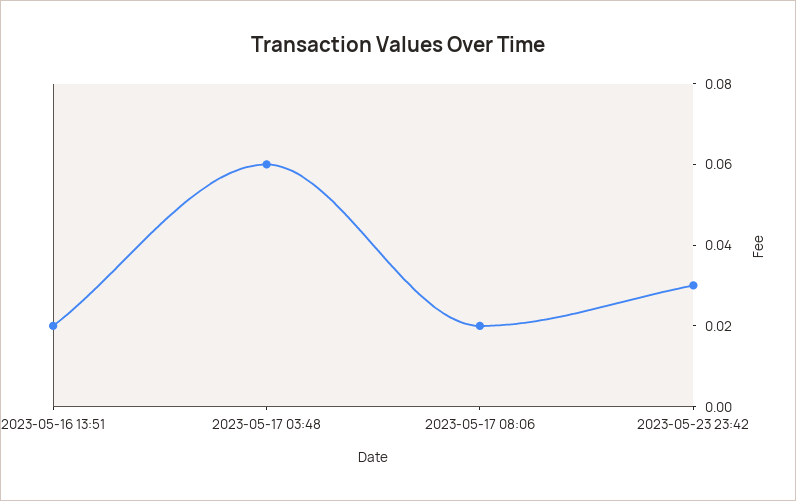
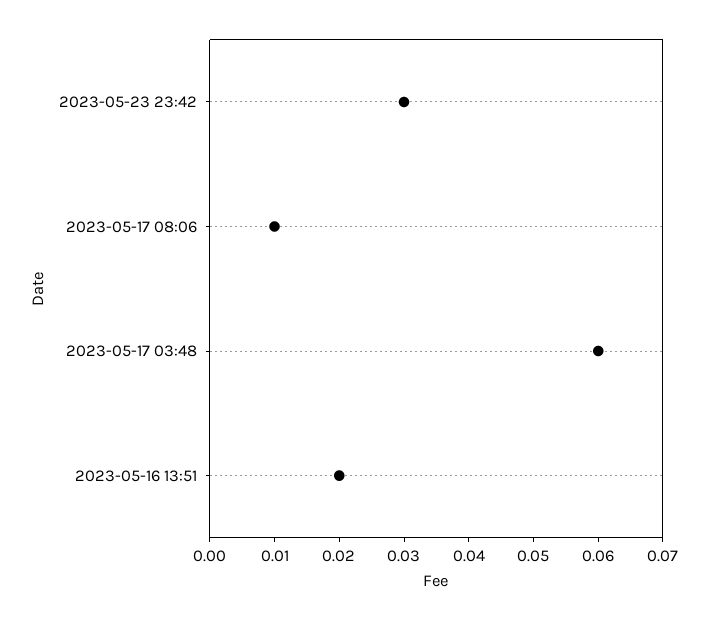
2023-05-17 08:06: 0.02 -> 0.01

